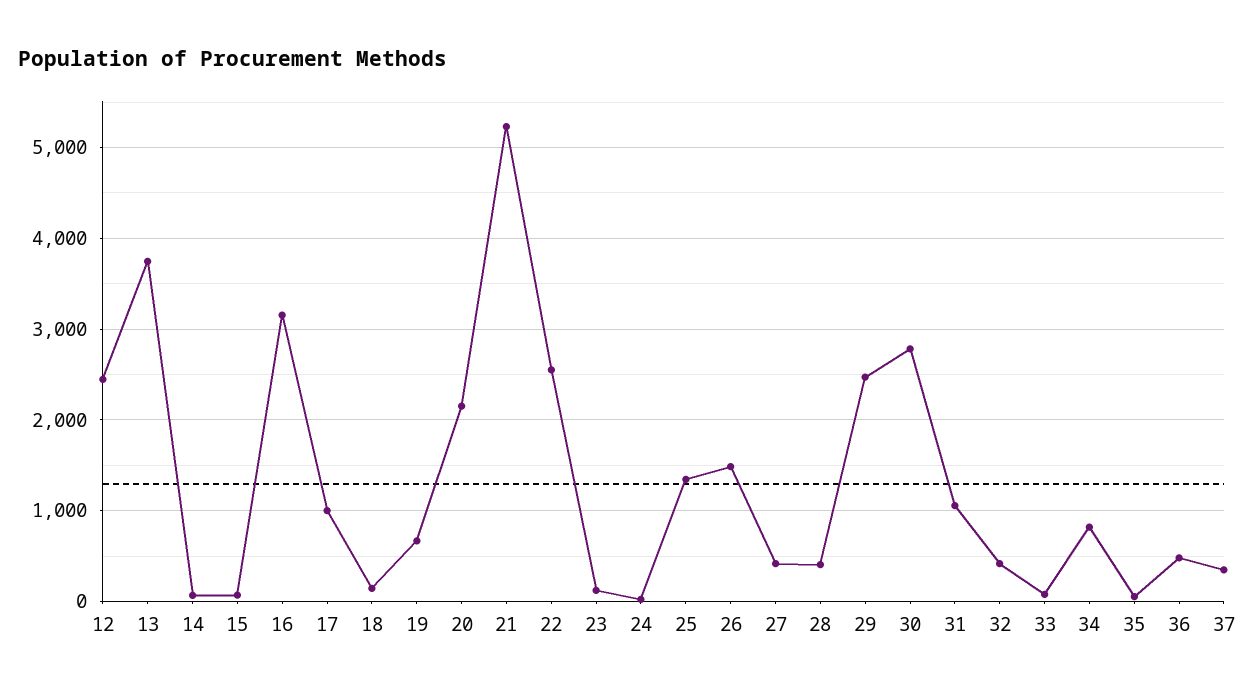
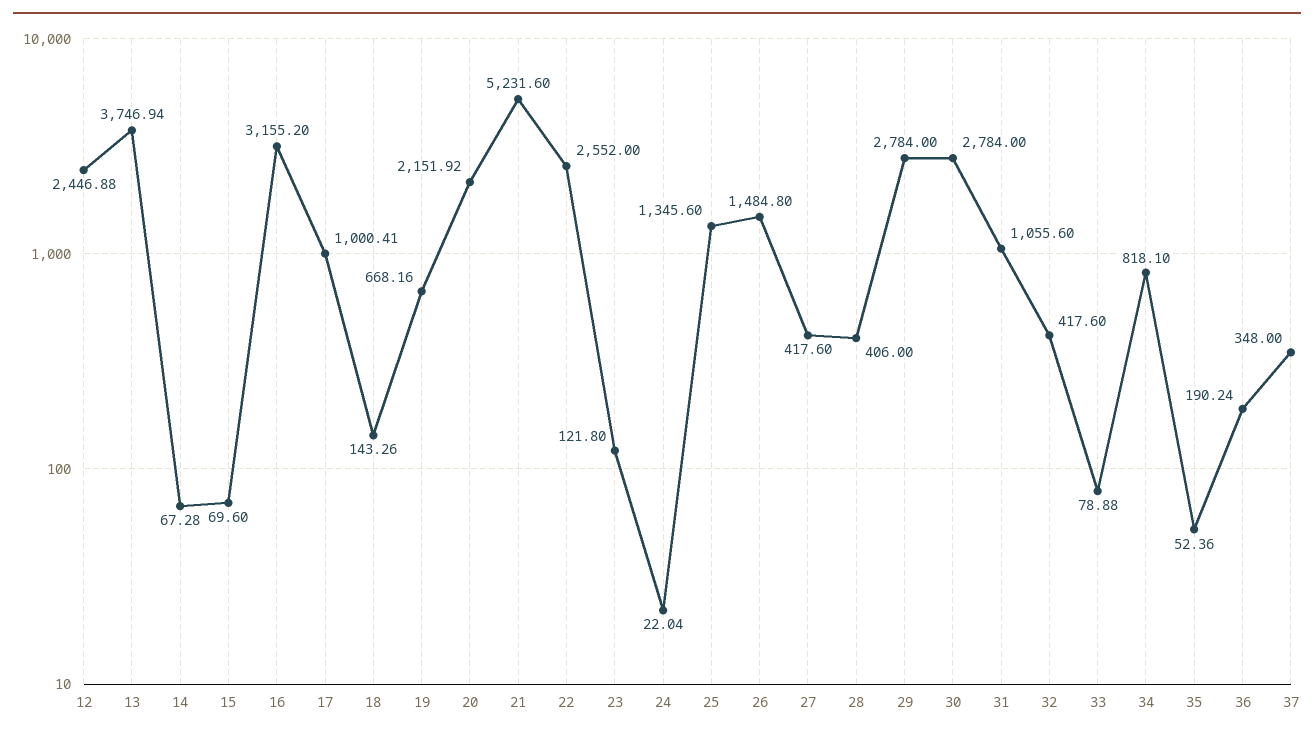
29: 2500 -> 2784
36: 500 -> 190.24

